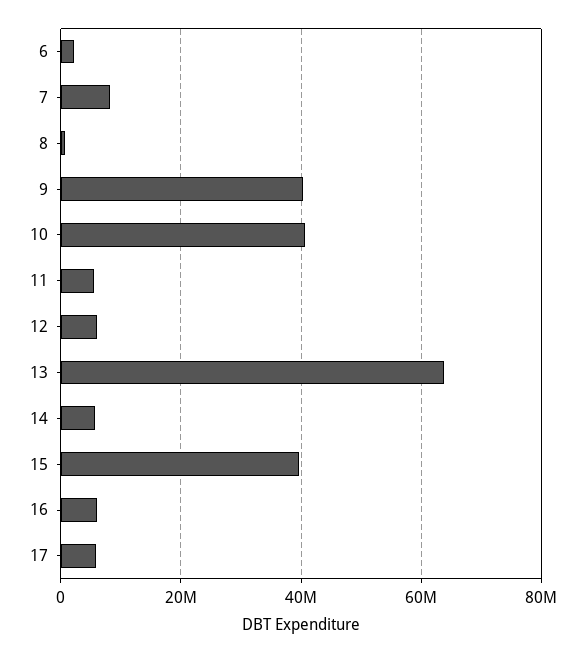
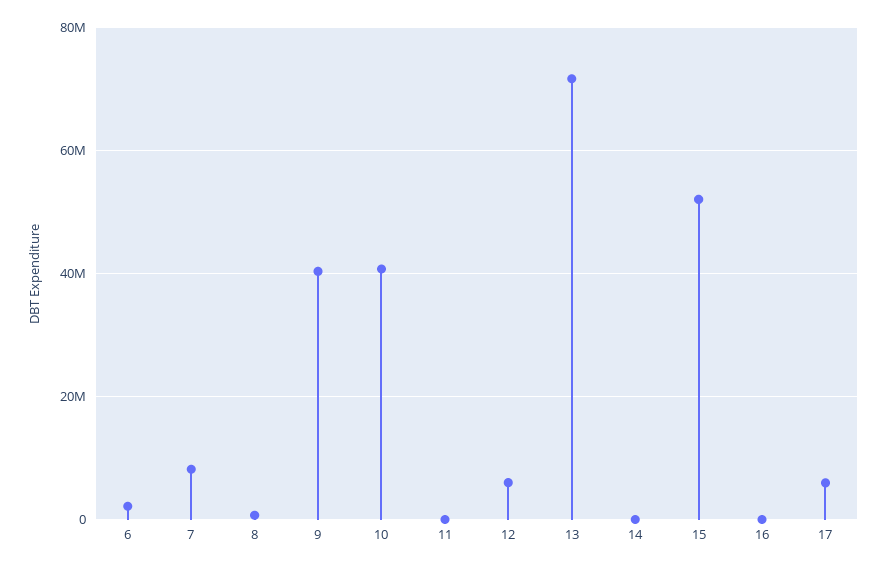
11: 6000000 -> 0
13: 64000000 -> 72000000
14: 6000000 -> 0
15: 40000000 -> 52000000
16: 6000000 -> 0

